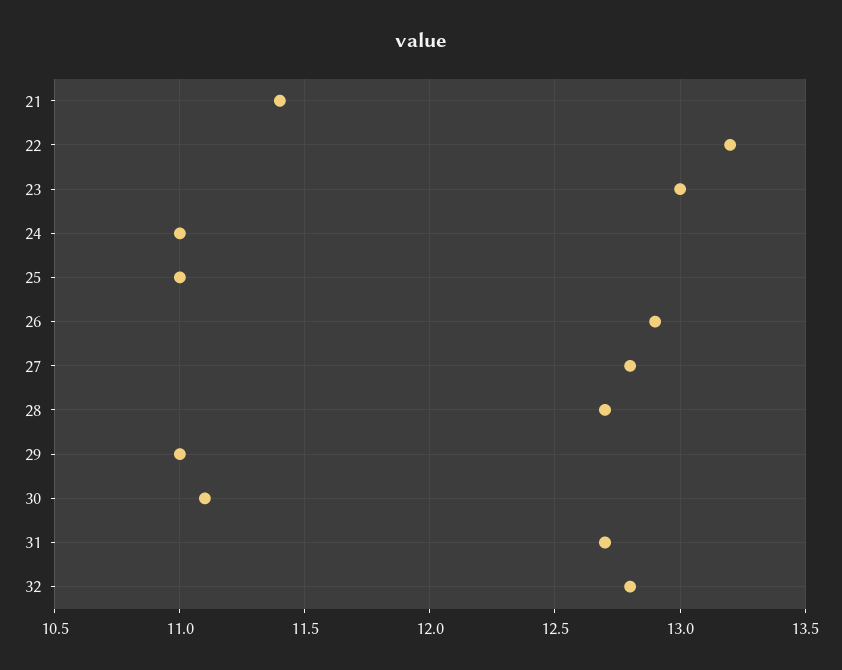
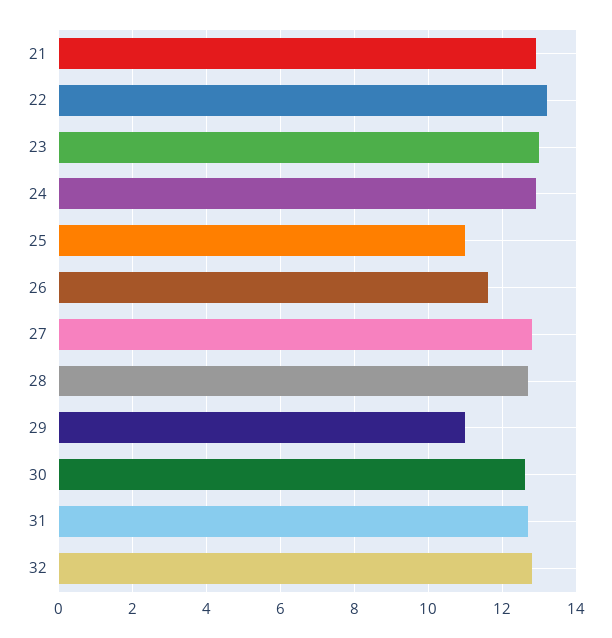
21: 11.4 -> 13
24: 11 -> 13
26: 12.9 -> 11.5
30: 11.1 -> 12.5

